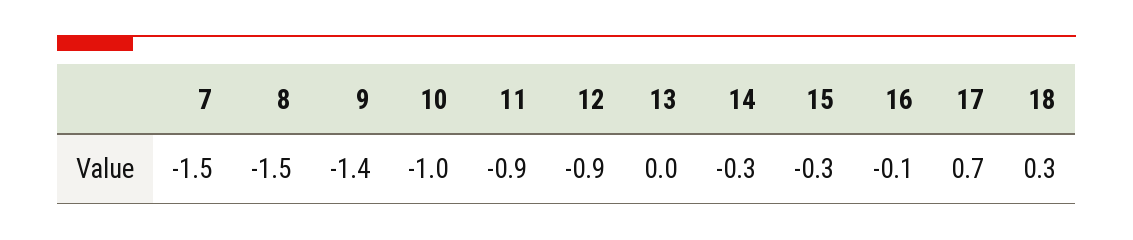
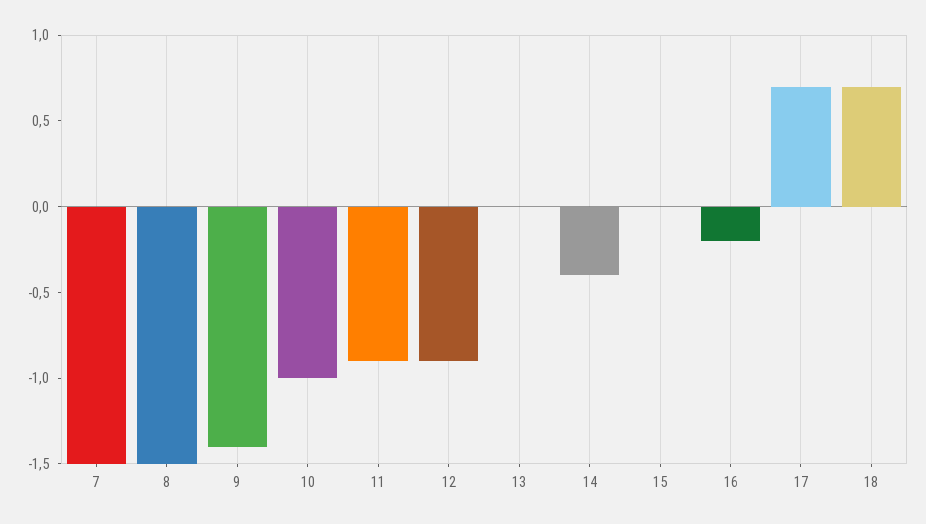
14: -0.3 -> -0.4
15: -0.3 -> 0
16: -0.1 -> -0.2
18: 0.3 -> 0.7

